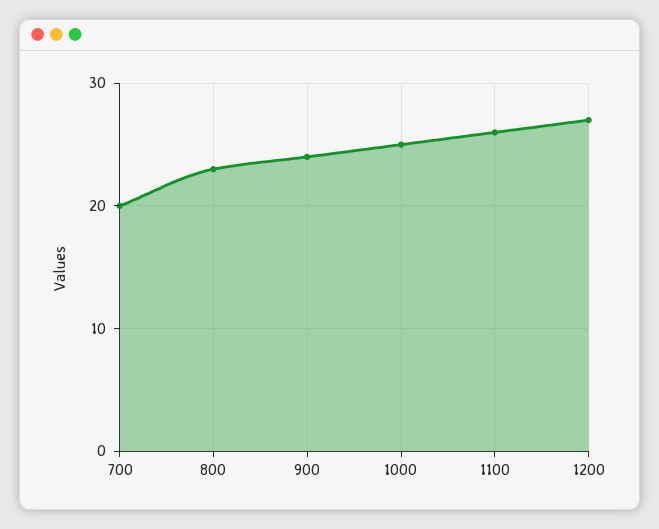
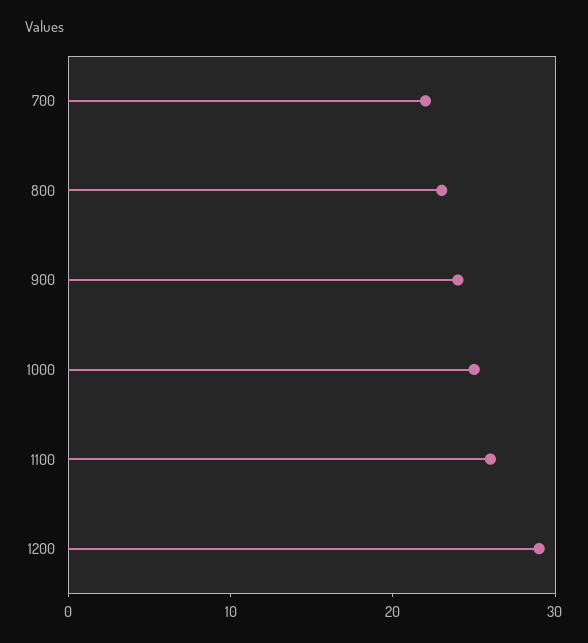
700: 20 -> 22
1200: 27 -> 29

